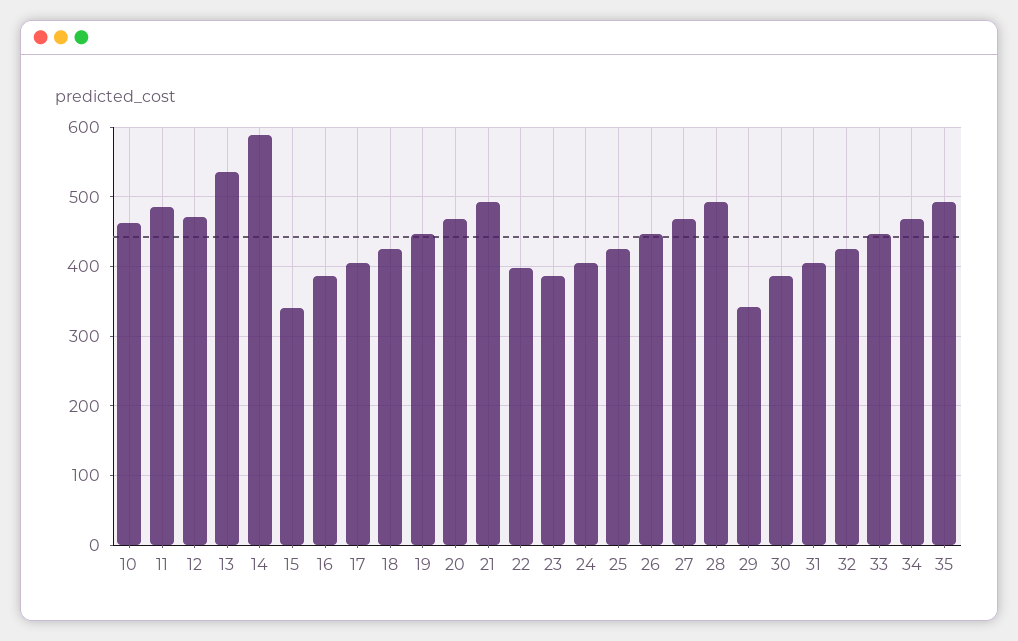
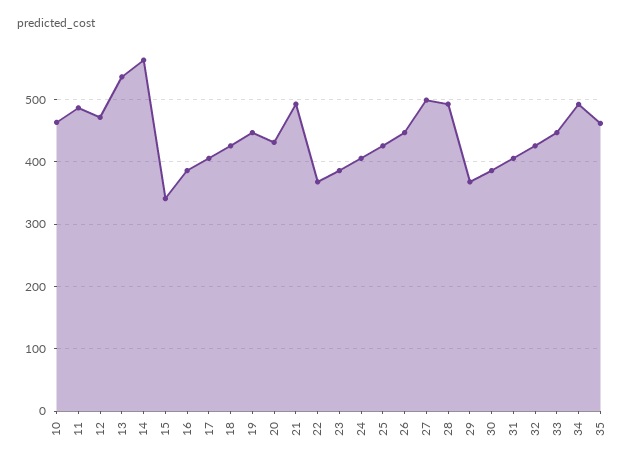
14: 590 -> 560
20: 470 -> 430
22: 400 -> 370
27: 470 -> 500
29: 340 -> 370
34: 470 -> 490
35: 490 -> 460

